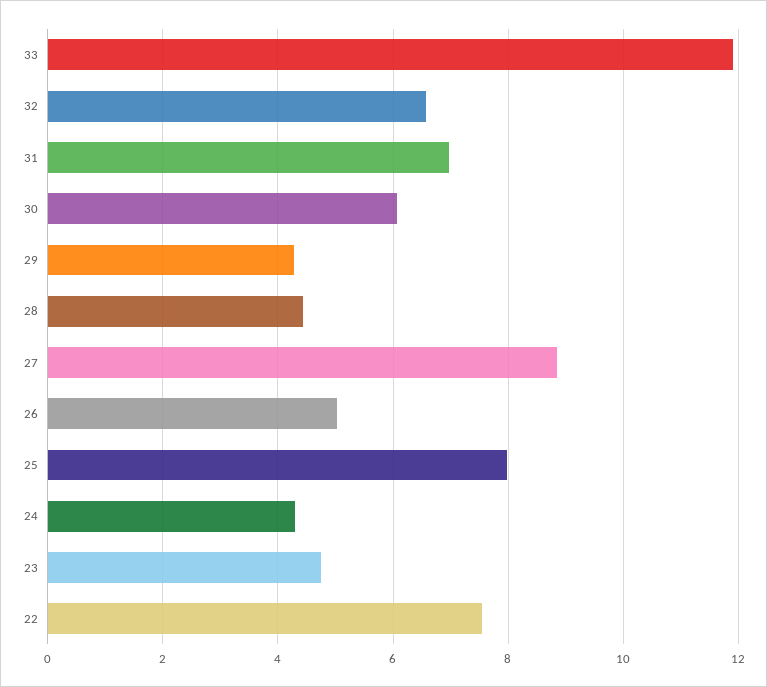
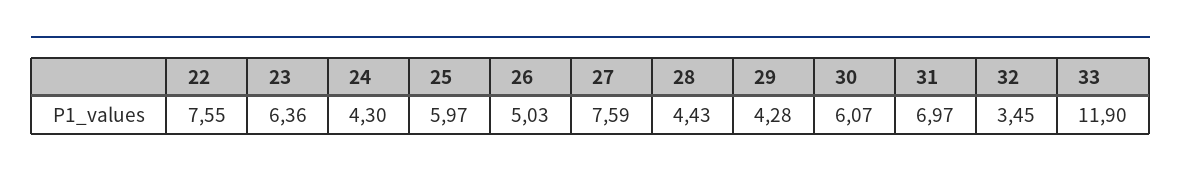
32: 6.6 -> 3.45
27: 8.8 -> 7.59
25: 8 -> 5.97
23: 4.8 -> 6.36

